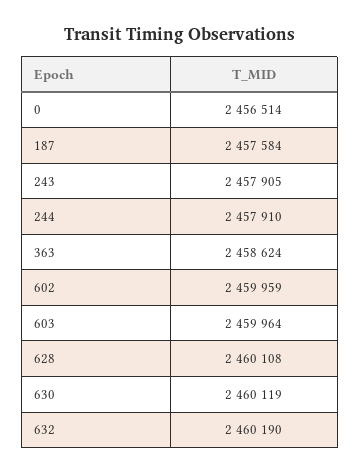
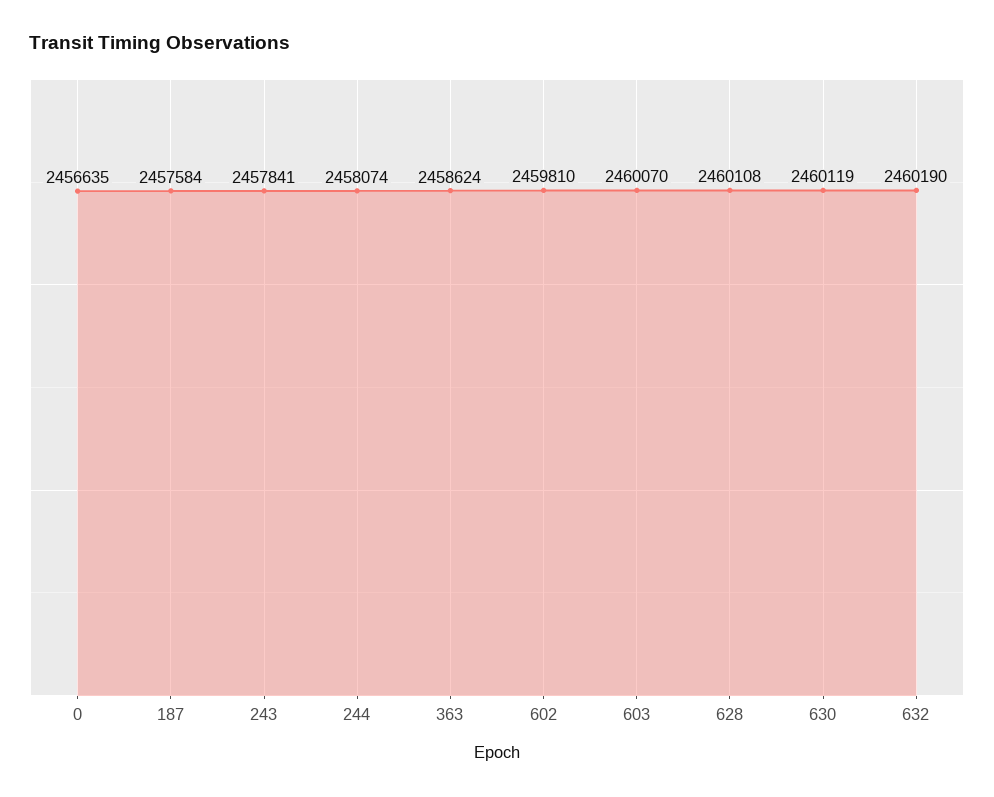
0: 2456514 -> 2456635
243: 2457905 -> 2457841
244: 2457910 -> 2458074
602: 2459959 -> 2459810
603: 2459964 -> 2460070

